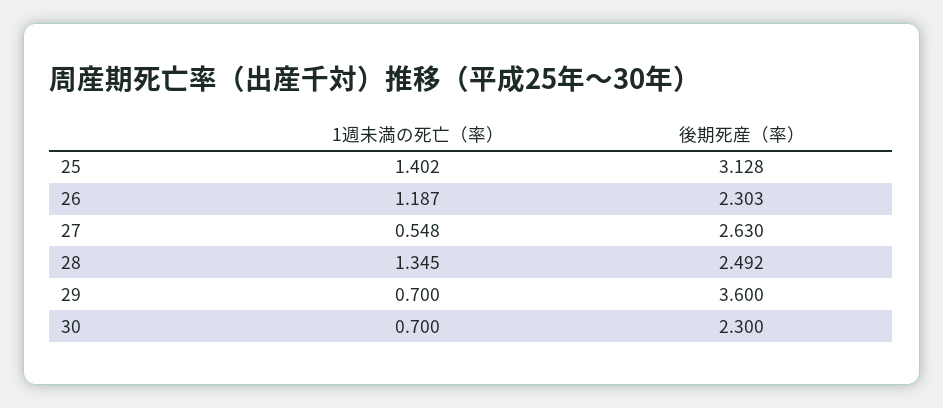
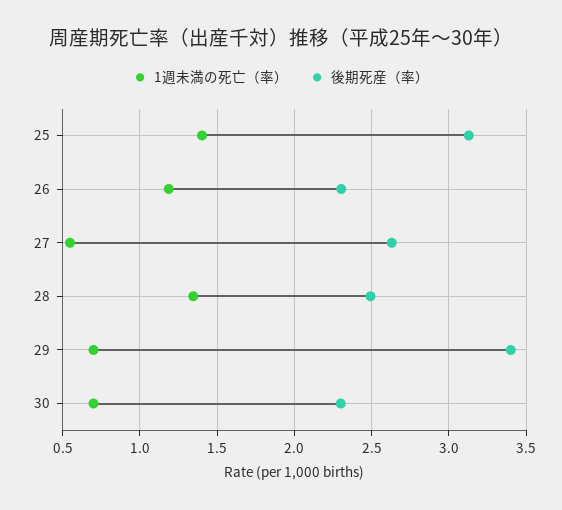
後期死産（率）, 29: 3.6 -> 3.4

